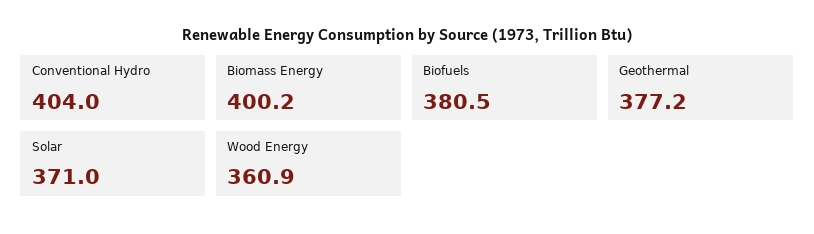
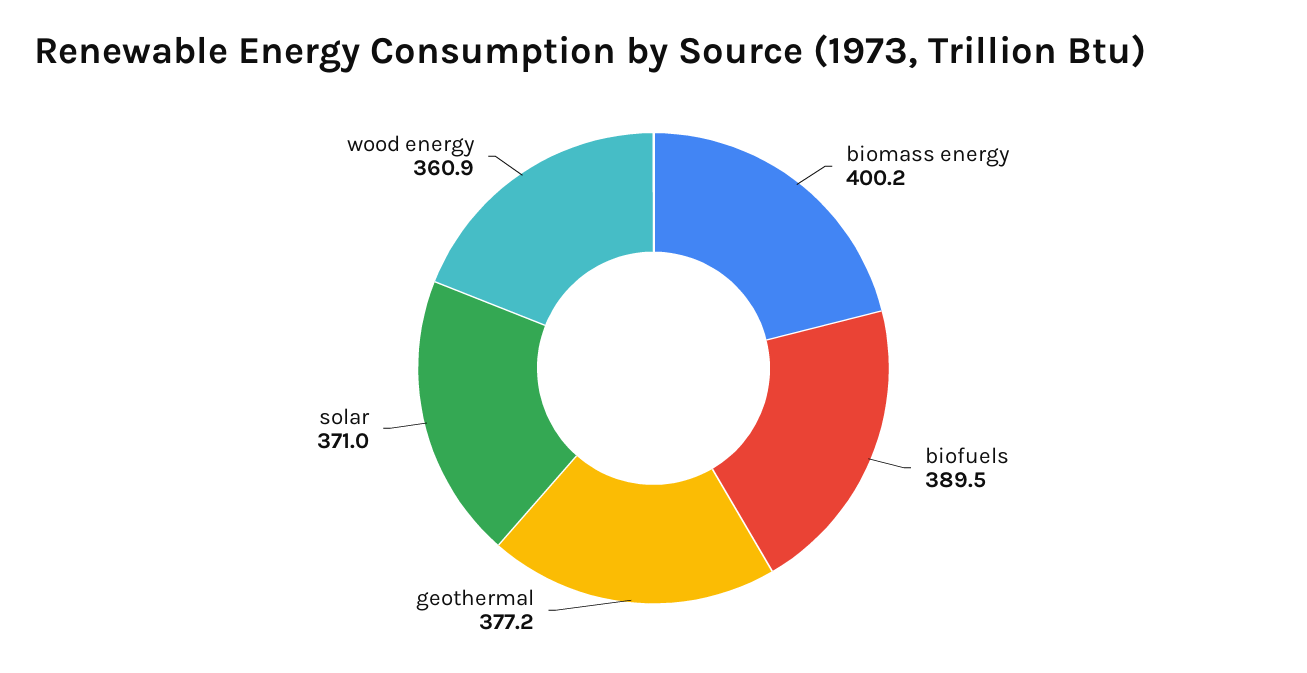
Conventional Hydro: 404 -> none
Biofuels: 380.5 -> 389.5

